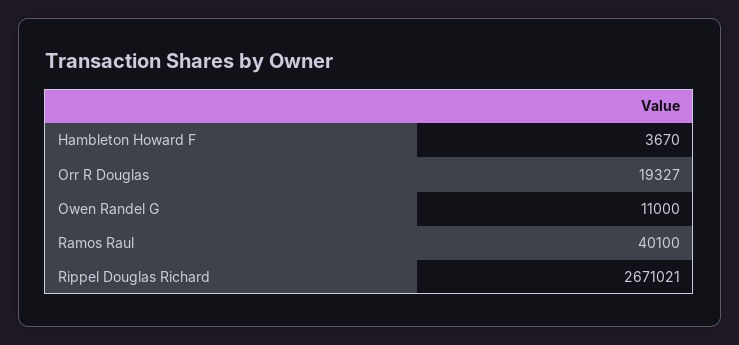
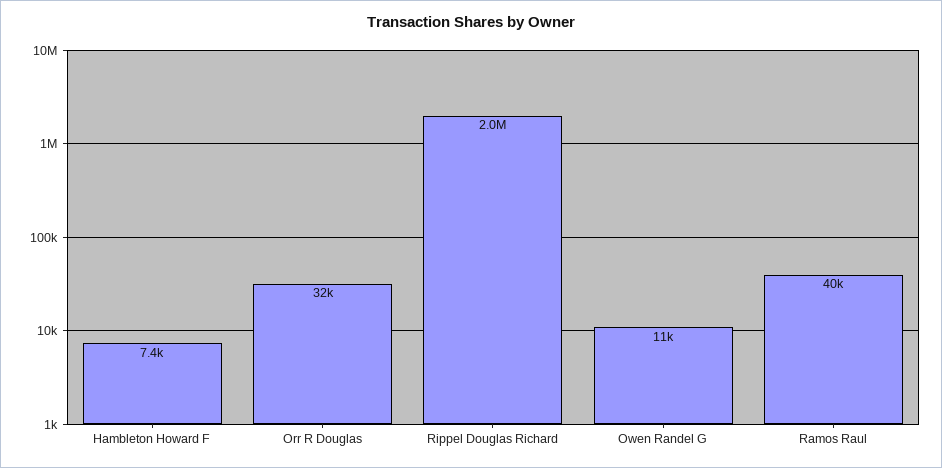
Hambleton Howard F: 3670 -> 7400
Orr R Douglas: 19327 -> 32000
Rippel Douglas Richard: 2671021 -> 2000000

